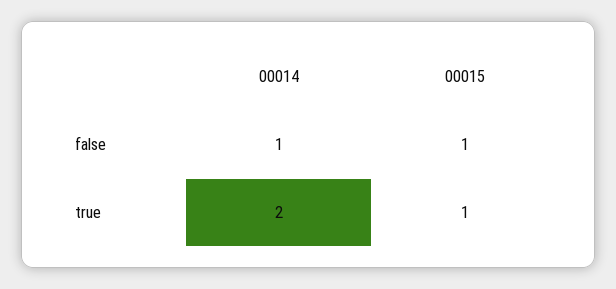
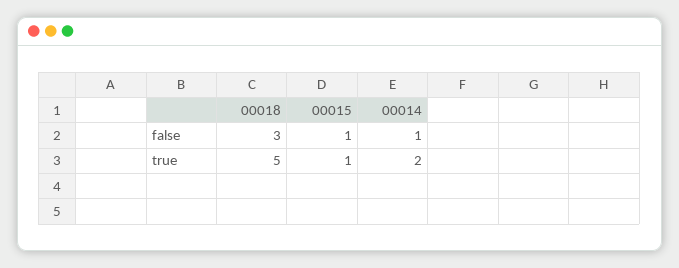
00018, false: none -> 3
00018, true: none -> 5

